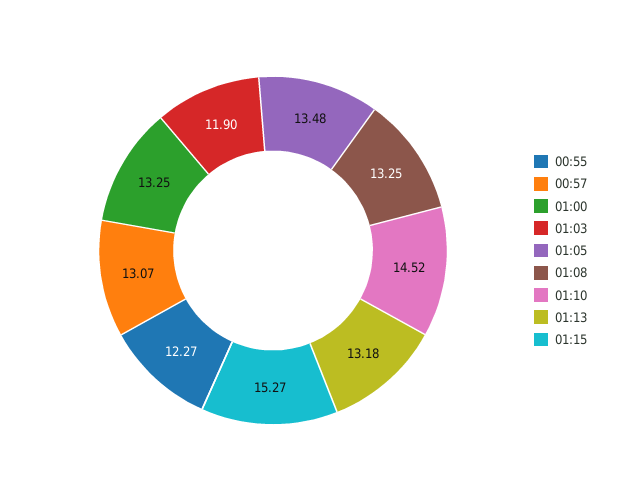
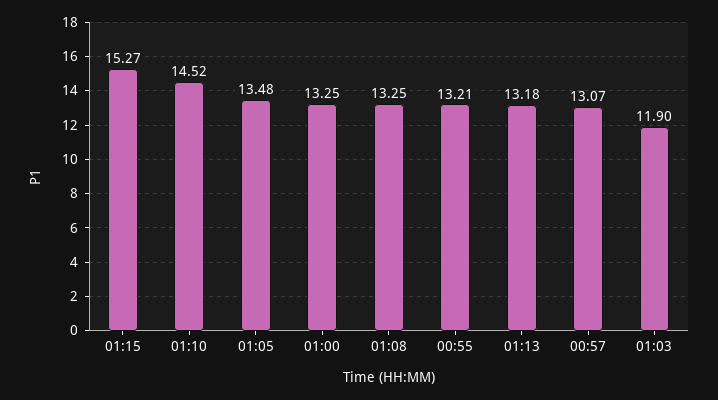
00:55: 12.27 -> 13.21

